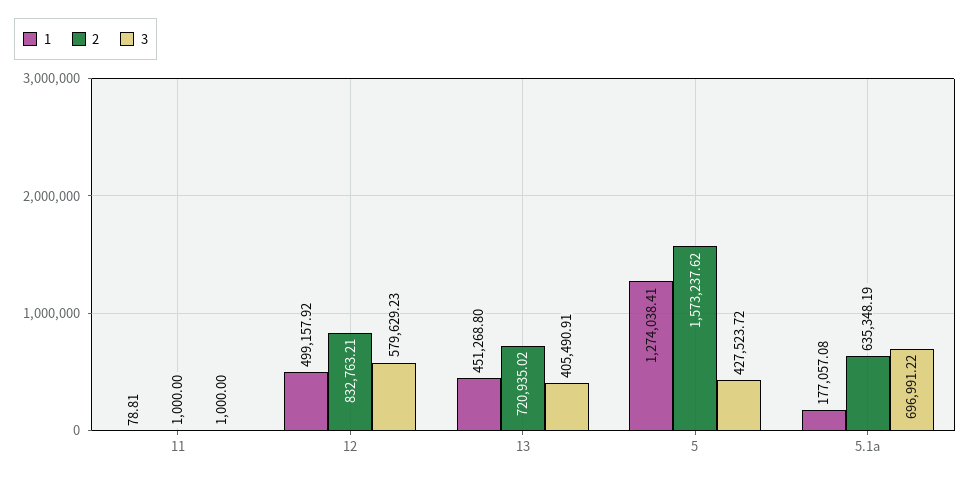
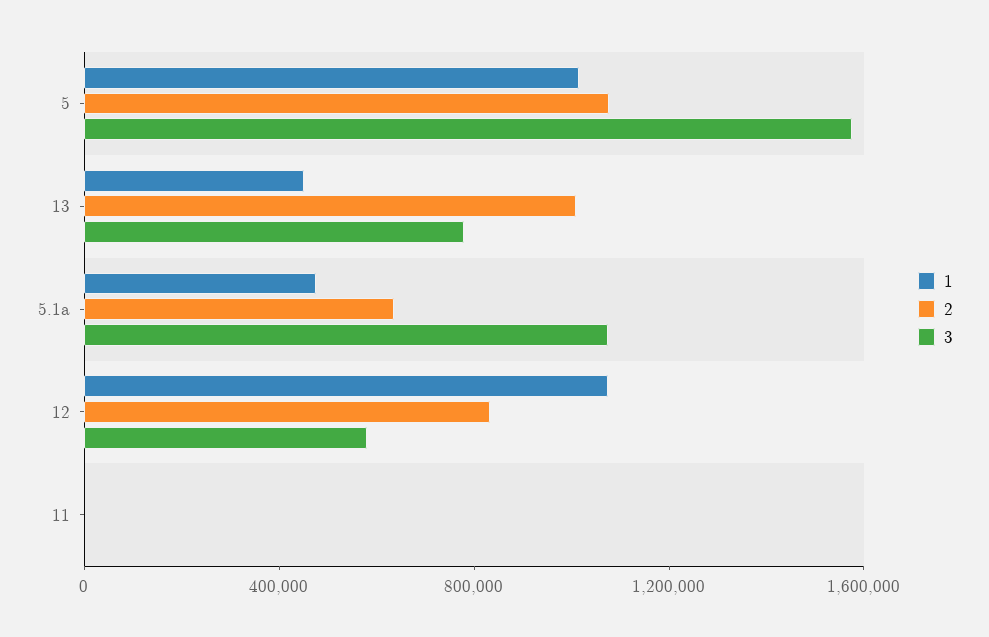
1, 12: 499157.92 -> 1100000
2, 13: 720935.02 -> 1000000
3, 13: 405490.91 -> 800000
1, 5: 1274038.41 -> 1000000
2, 5: 1573237.62 -> 1100000
3, 5: 427523.72 -> 1600000
1, 5.1a: 177057.08 -> 500000
3, 5.1a: 696991.22 -> 1100000

